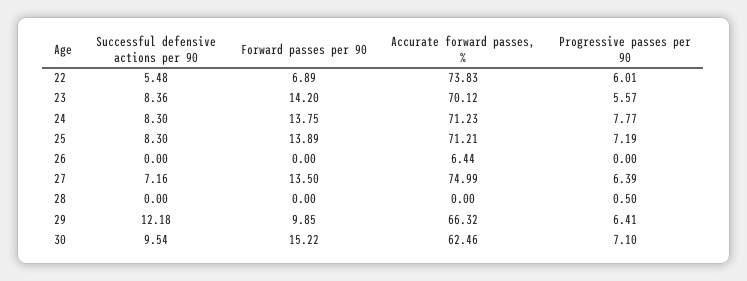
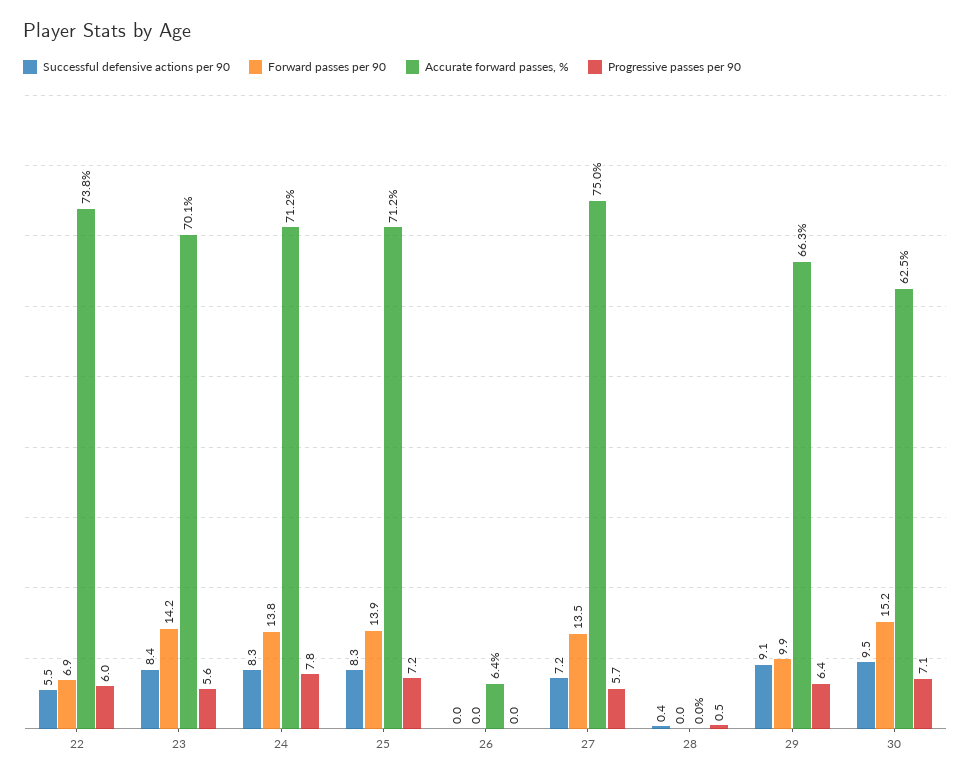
Progressive passes per 90, 27: 6.39 -> 5.7
Successful defensive actions per 90, 28: 0 -> 0.4
Successful defensive actions per 90, 29: 12.18 -> 9.1

